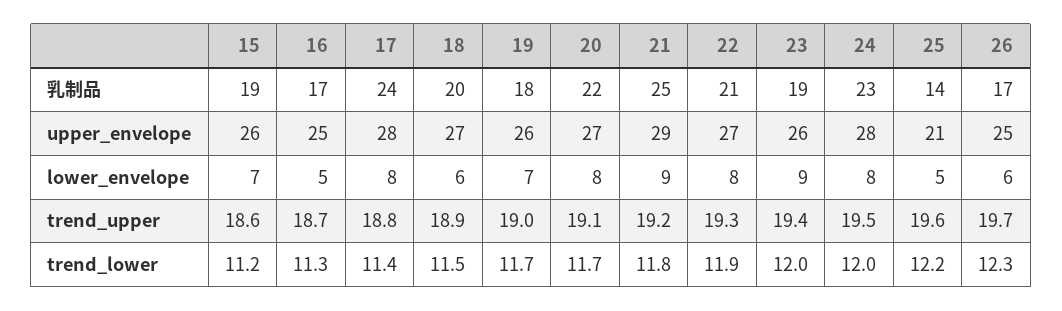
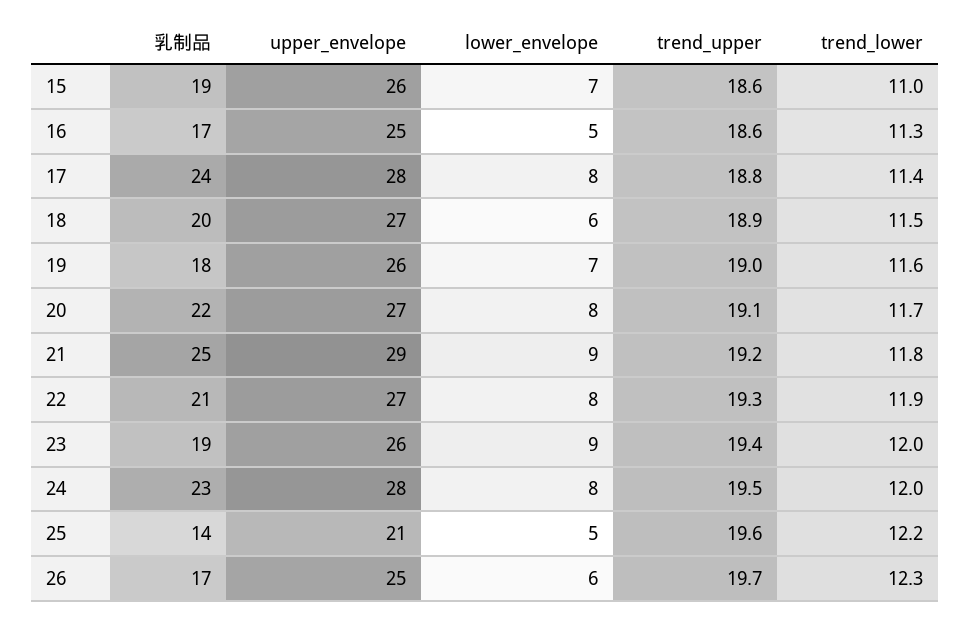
16, trend_upper: 18.7 -> 18.6
15, trend_lower: 11.2 -> 11
19, trend_lower: 11.7 -> 11.6

